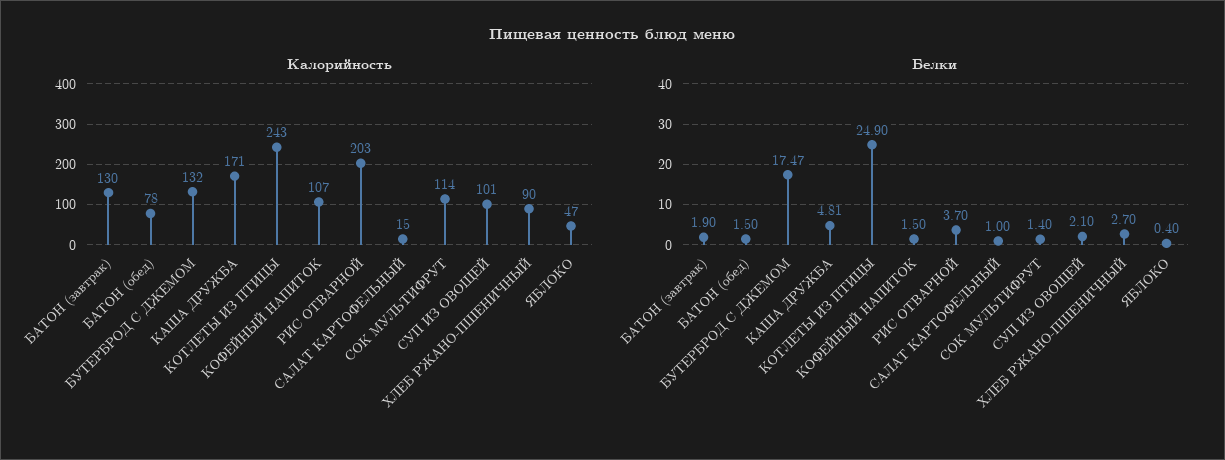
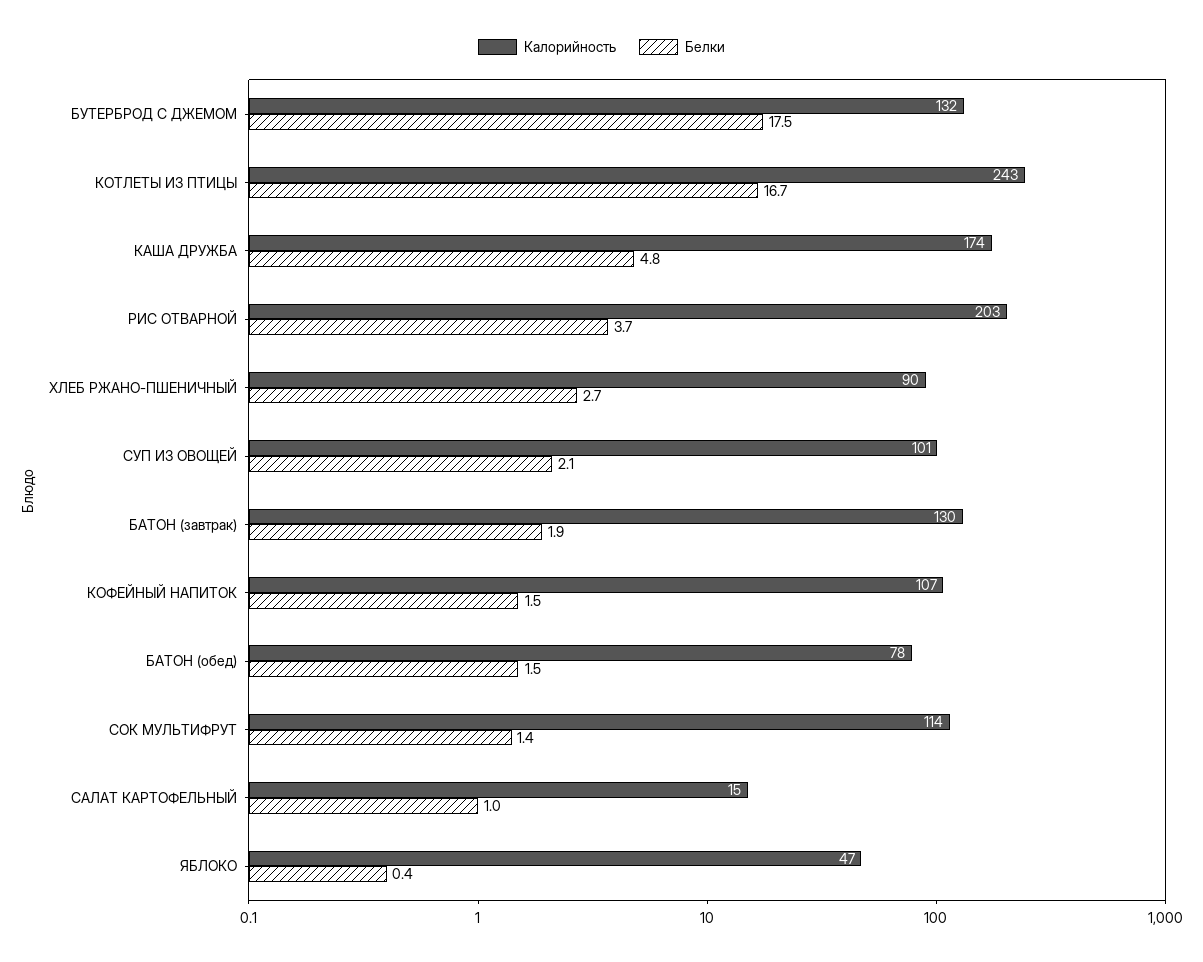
Калорийность, КАША ДРУЖБА: 171 -> 174
Белки, КОТЛЕТЫ ИЗ ПТИЦЫ: 24.9 -> 16.7

